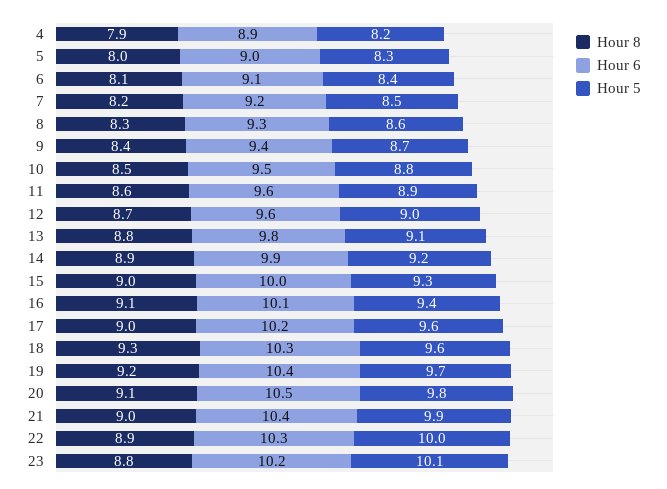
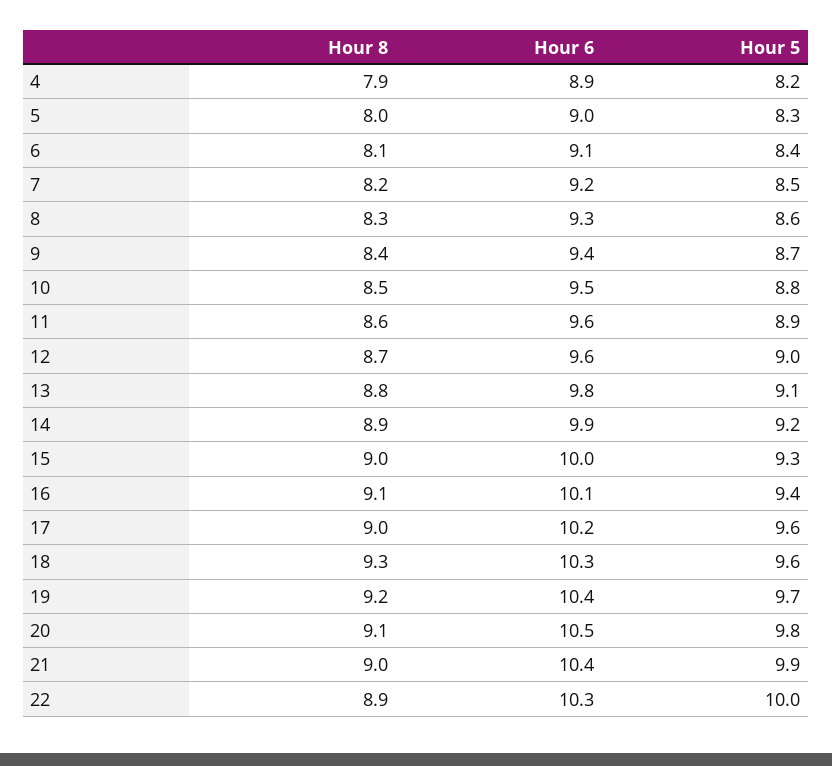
Hour 8, 23: 8.8 -> none
Hour 6, 23: 10.2 -> none
Hour 5, 23: 10.1 -> none

